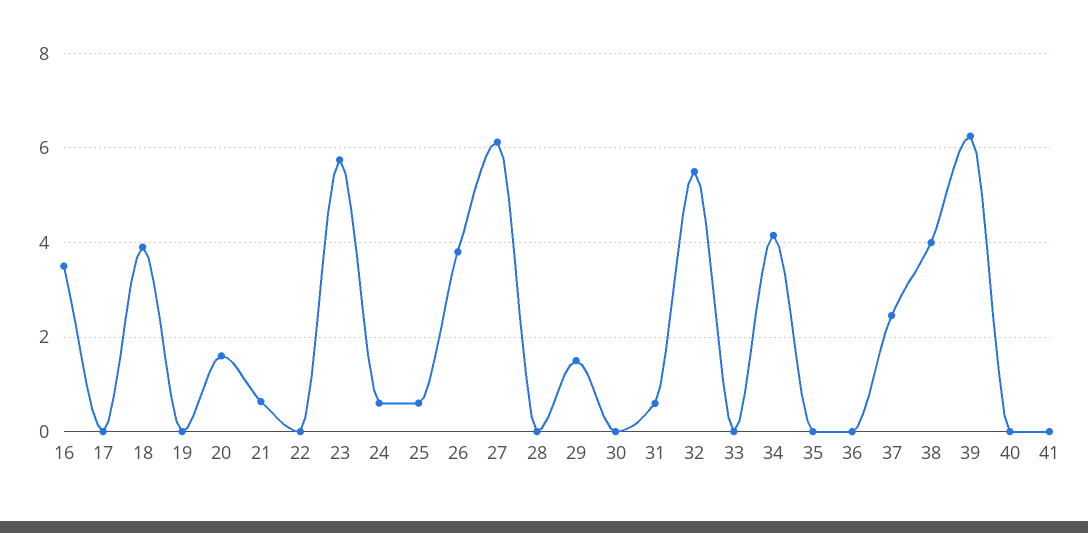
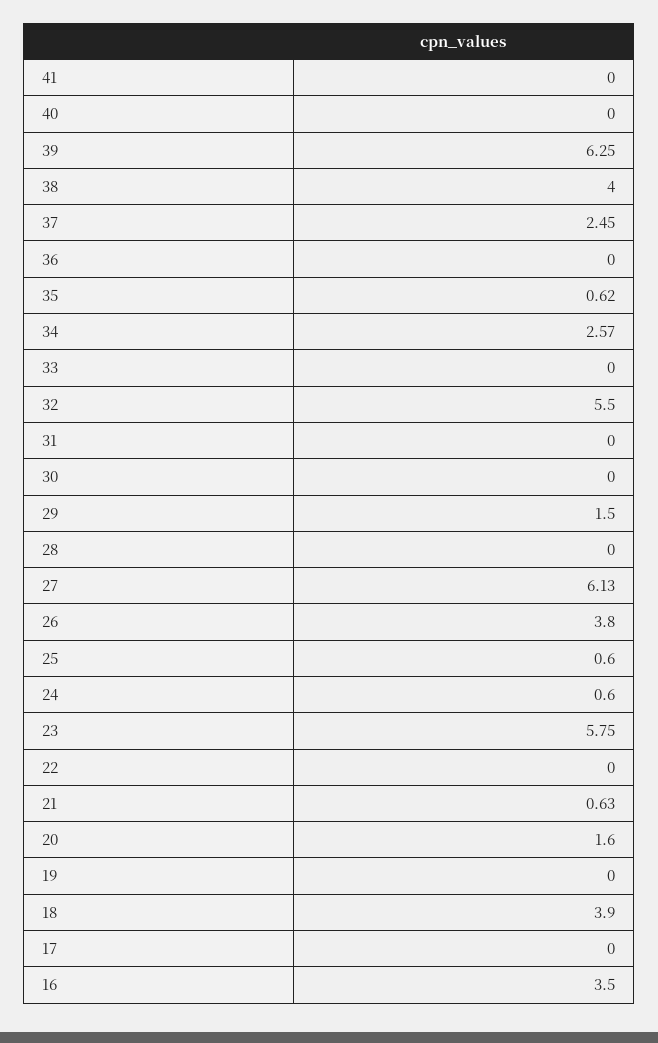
31: 0.6 -> 0
34: 4.2 -> 2.57
35: 0 -> 0.62

